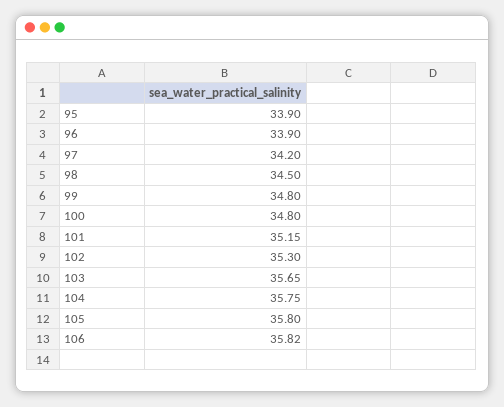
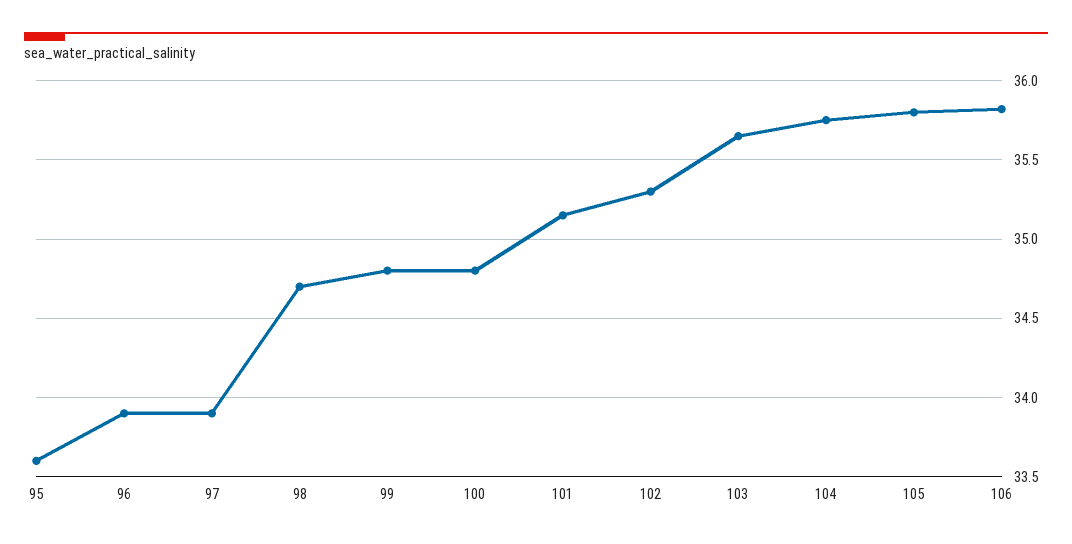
95: 33.9 -> 33.6
97: 34.2 -> 33.9
98: 34.5 -> 34.7

